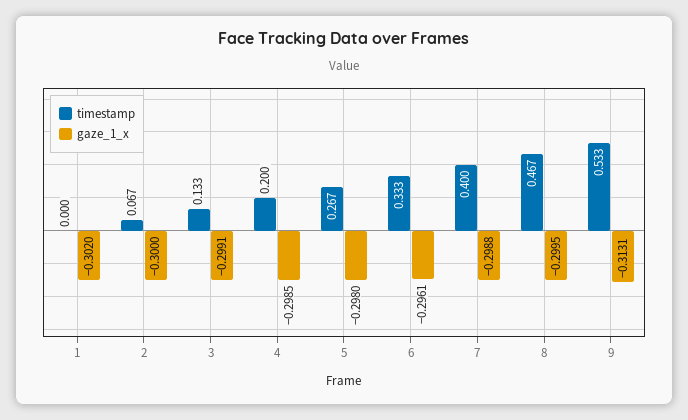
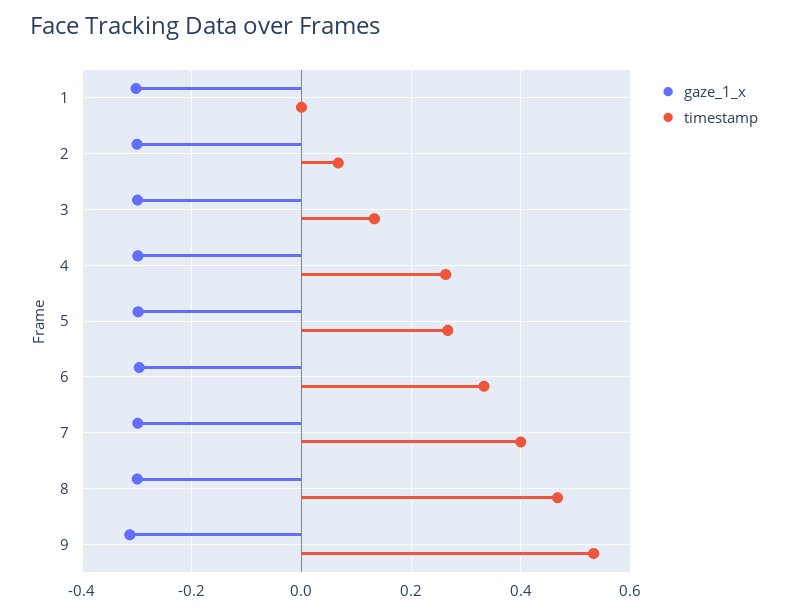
timestamp, 4: 0.2 -> 0.26

